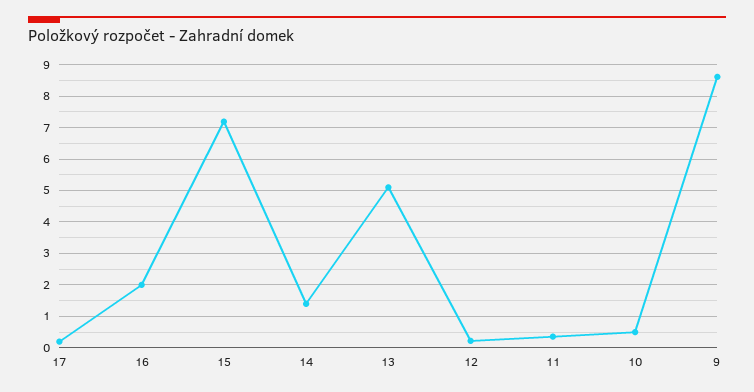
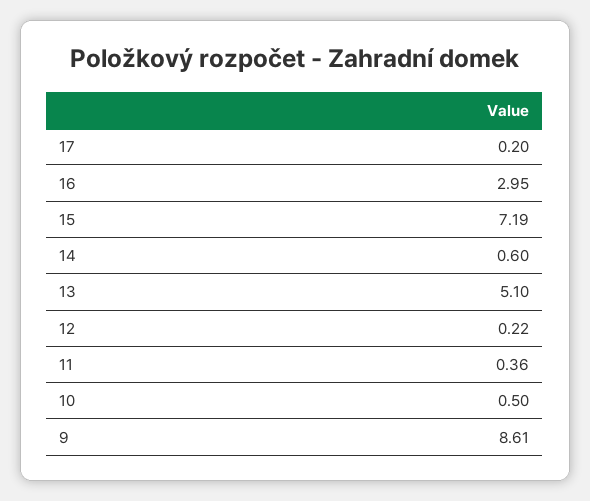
16: 2 -> 2.95
14: 1.4 -> 0.6

